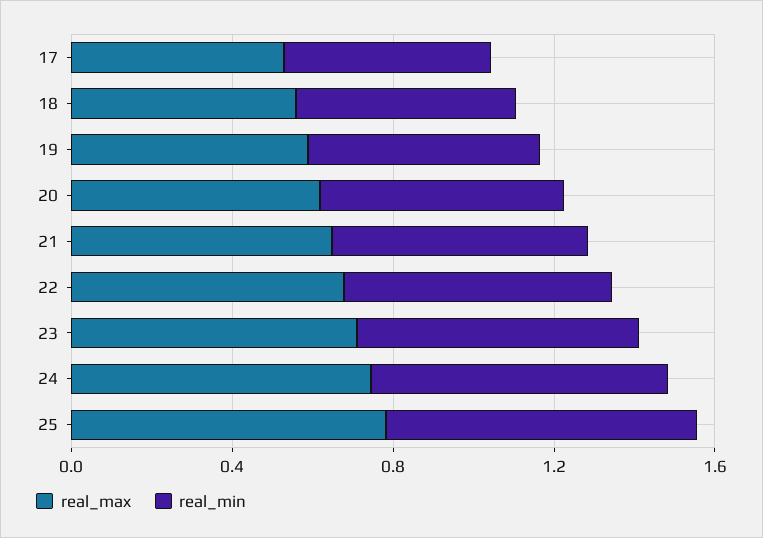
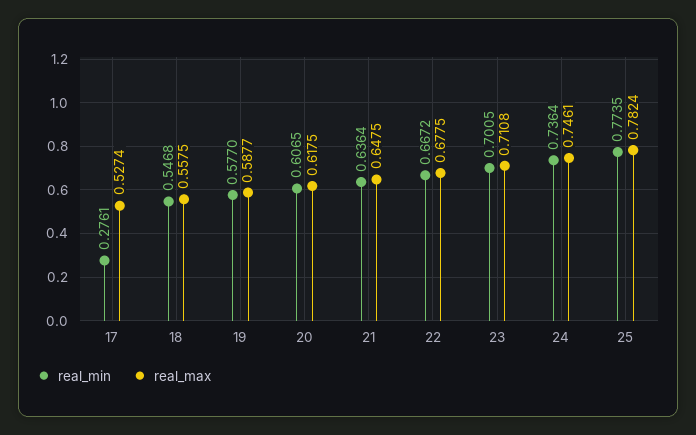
real_min, 17: 0.5 -> 0.2761

